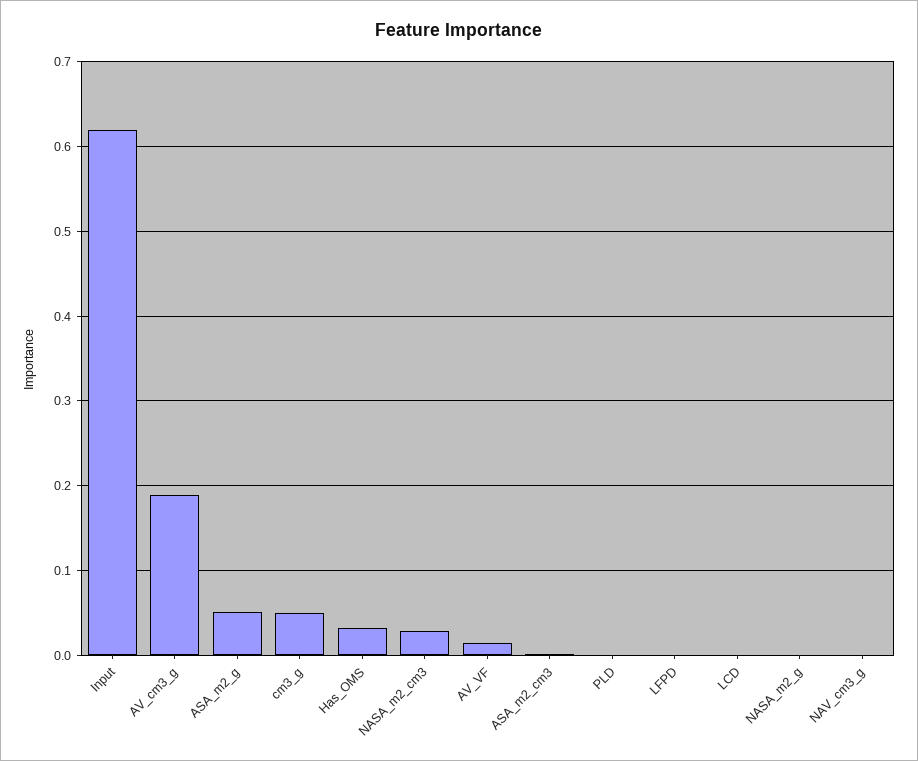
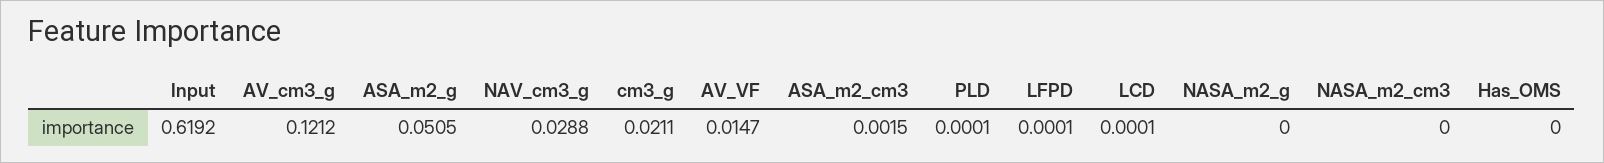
AV_cm3_g: 0.19 -> 0.1212
cm3_g: 0.05 -> 0.0211
Has_OMS: 0.03 -> 0
NASA_m2_cm3: 0.03 -> 0
NAV_cm3_g: 0 -> 0.0288

